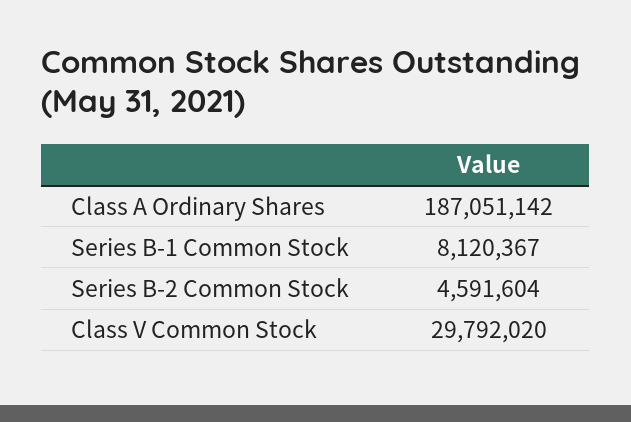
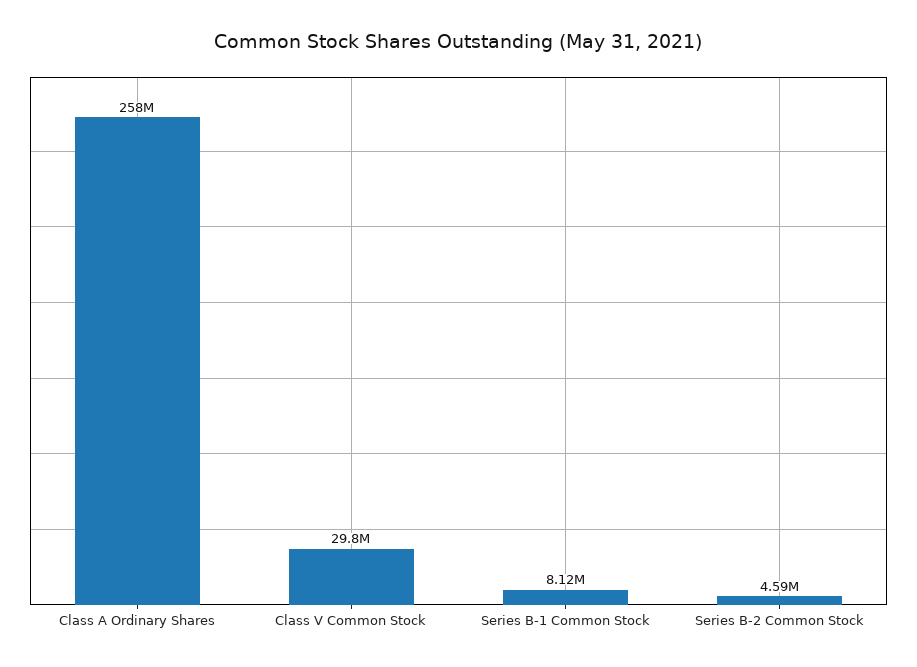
Class A Ordinary Shares: 187051142 -> 258000000

